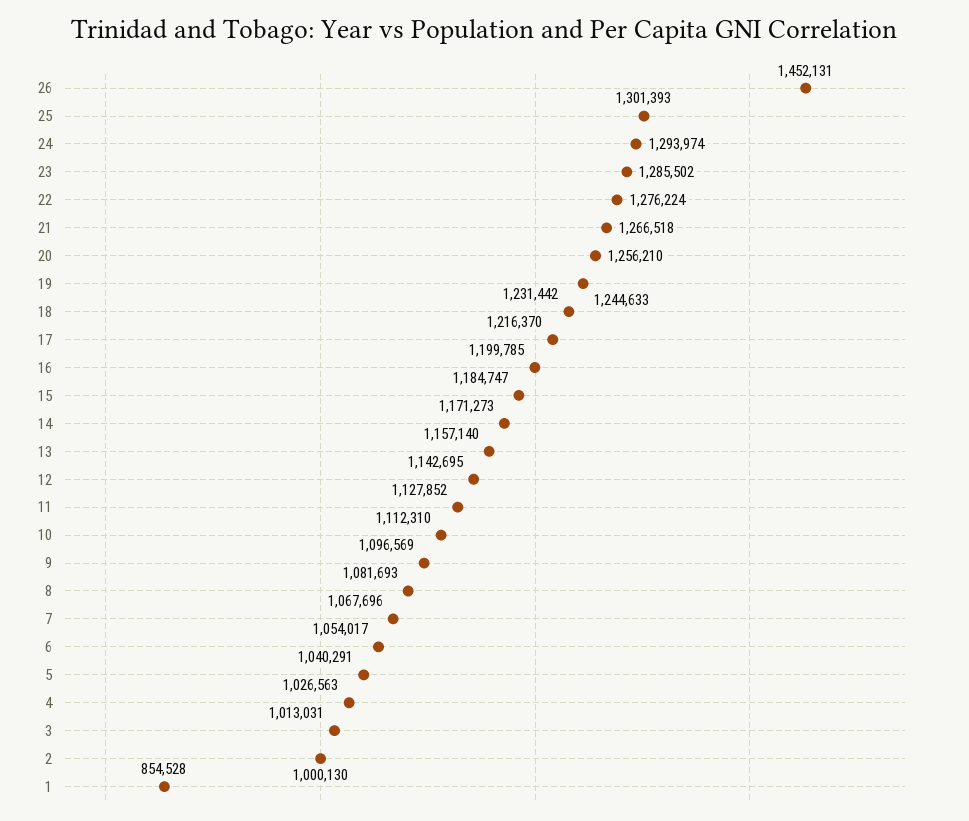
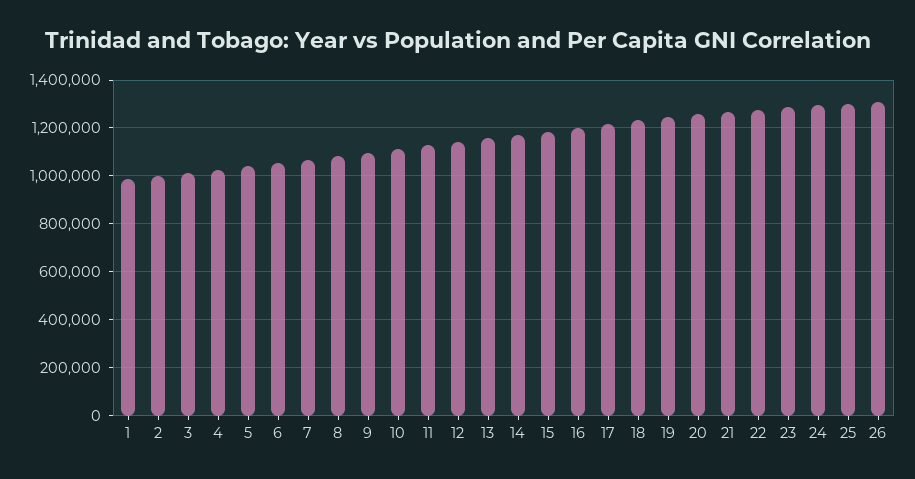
26: 1452131 -> 1300000
1: 854528 -> 1000000

